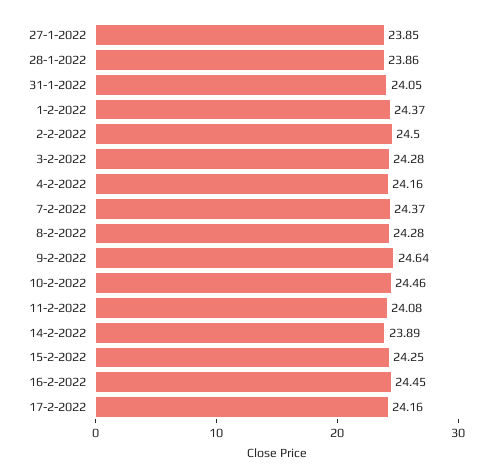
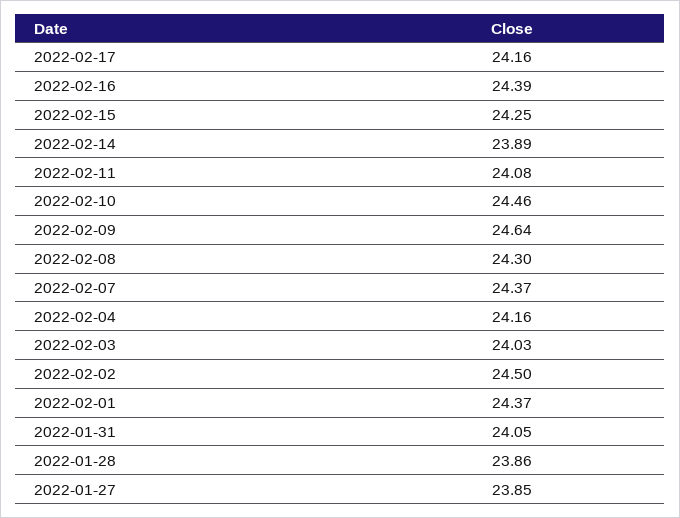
3-2-2022: 24.28 -> 24.03
8-2-2022: 24.28 -> 24.3
16-2-2022: 24.45 -> 24.39

